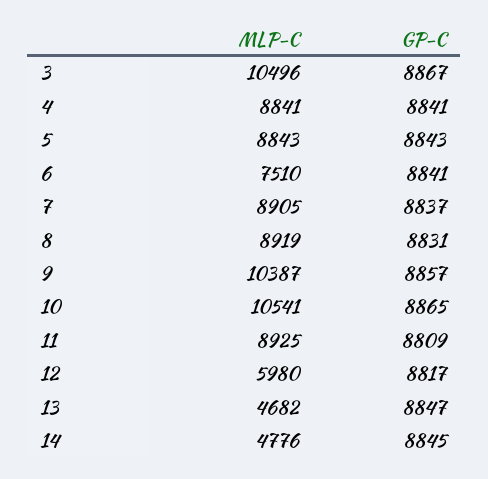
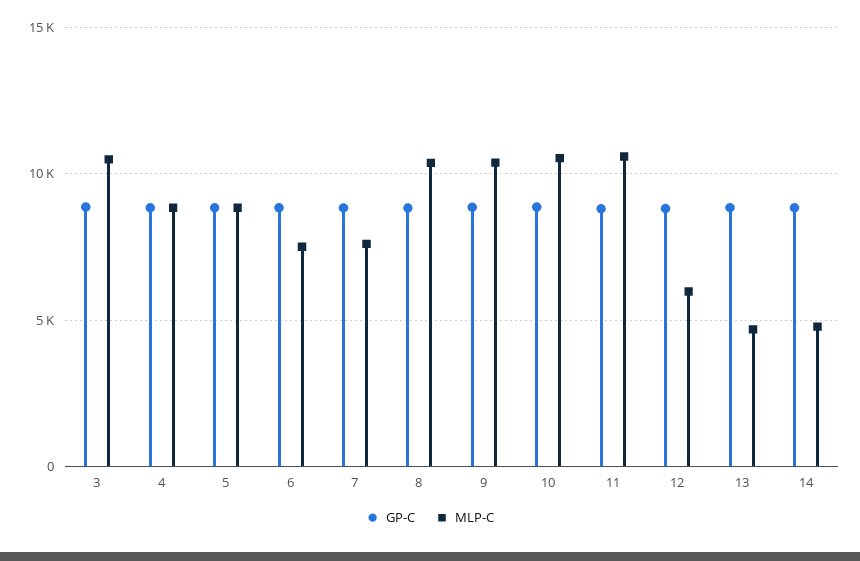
MLP-C, 7: 8905 -> 7500
MLP-C, 8: 8919 -> 10500
MLP-C, 11: 8925 -> 10500

